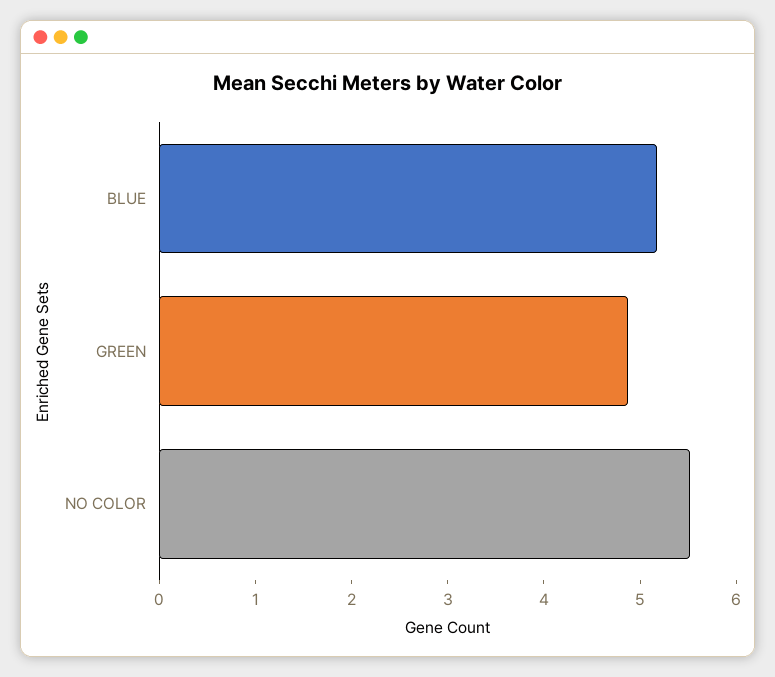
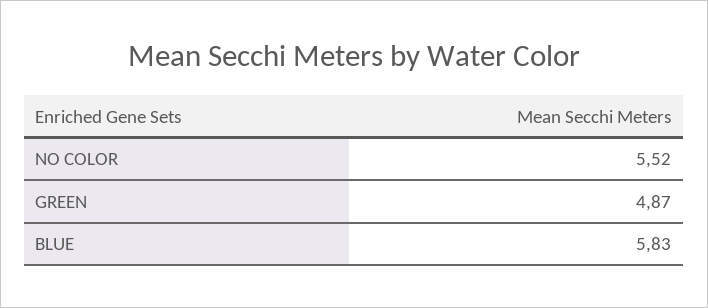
BLUE: 5.2 -> 5.83

